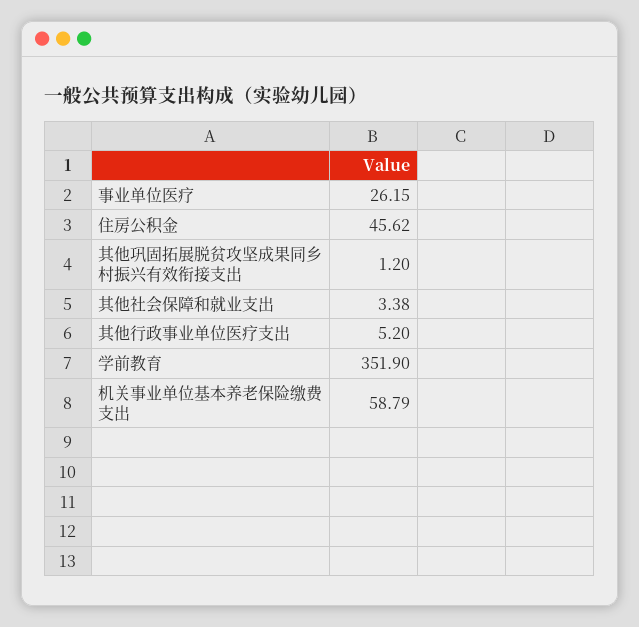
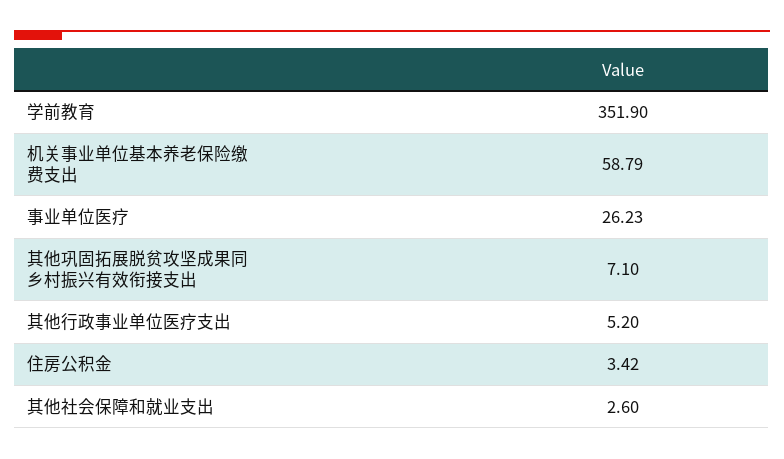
事业单位医疗: 26.15 -> 26.23
住房公积金: 45.62 -> 3.42
其他巩固拓展脱贫攻坚成果同乡村振兴有效衔接支出: 1.2 -> 7.1
其他社会保障和就业支出: 3.38 -> 2.6

